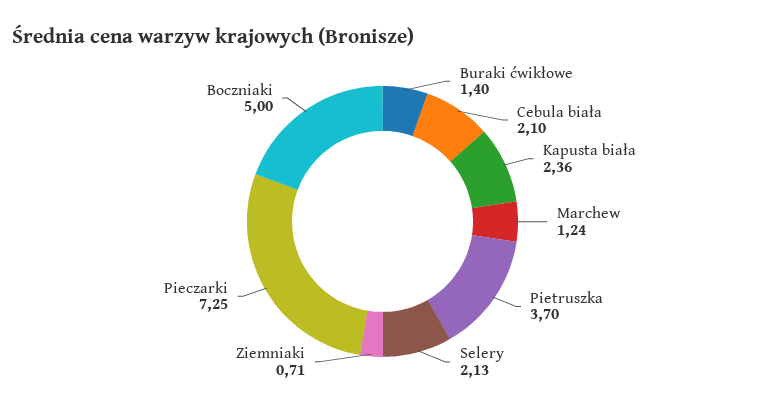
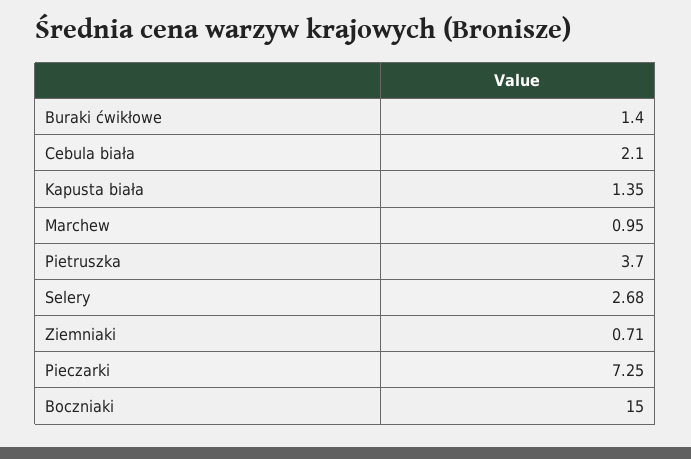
Kapusta biała: 2.36 -> 1.35
Marchew: 1.24 -> 0.95
Selery: 2.13 -> 2.68
Boczniaki: 5 -> 15

